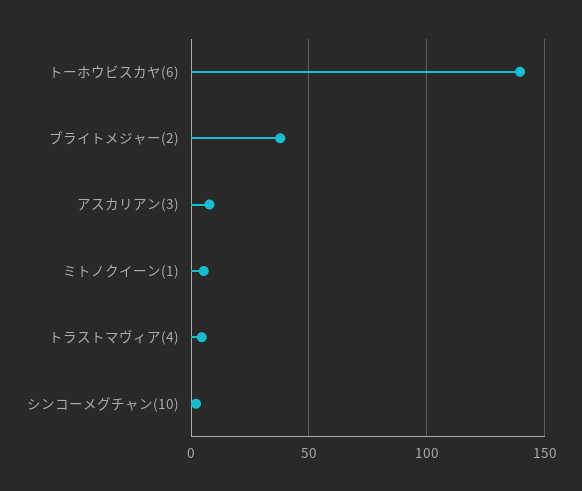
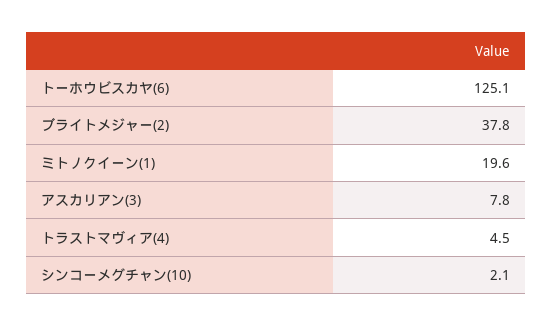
トーホウビスカヤ(6): 140 -> 125.1
ミトノクイーン(1): 5 -> 19.6

